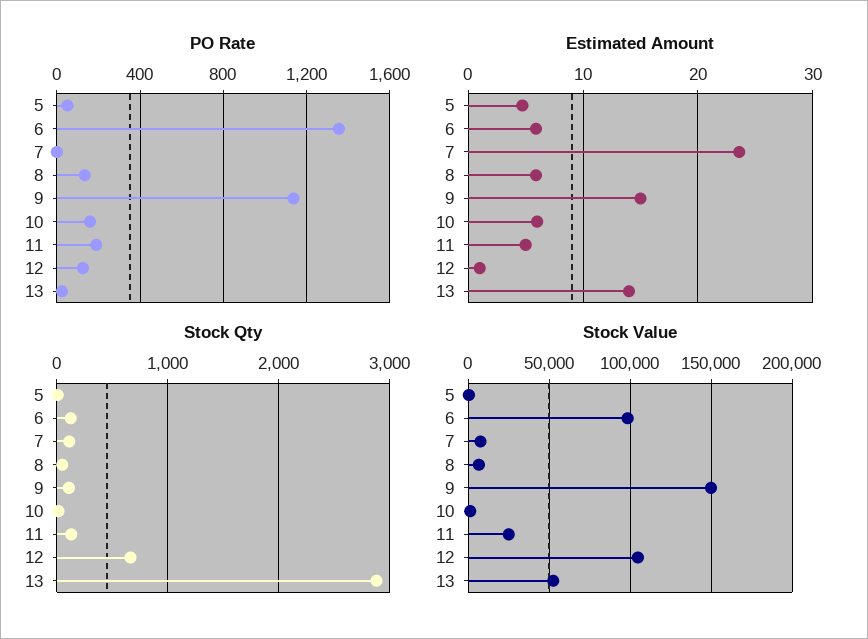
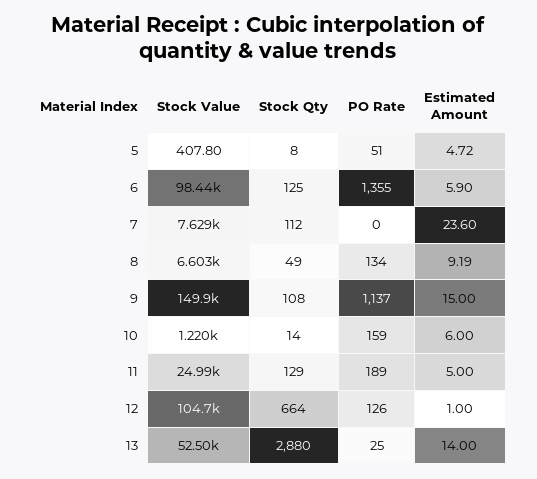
Estimated Amount, 8: 6 -> 9.19

